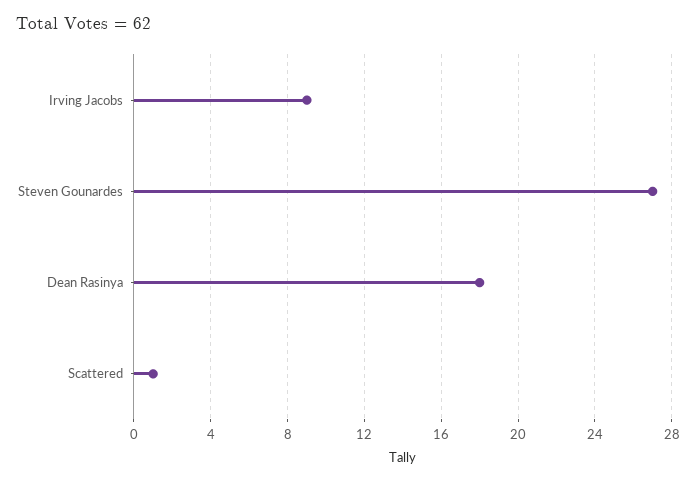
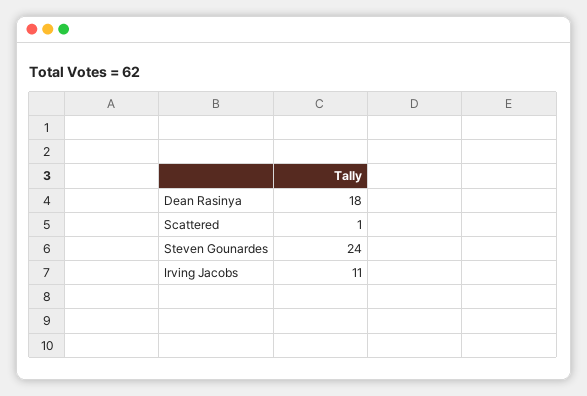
Irving Jacobs: 9 -> 11
Steven Gounardes: 27 -> 24

